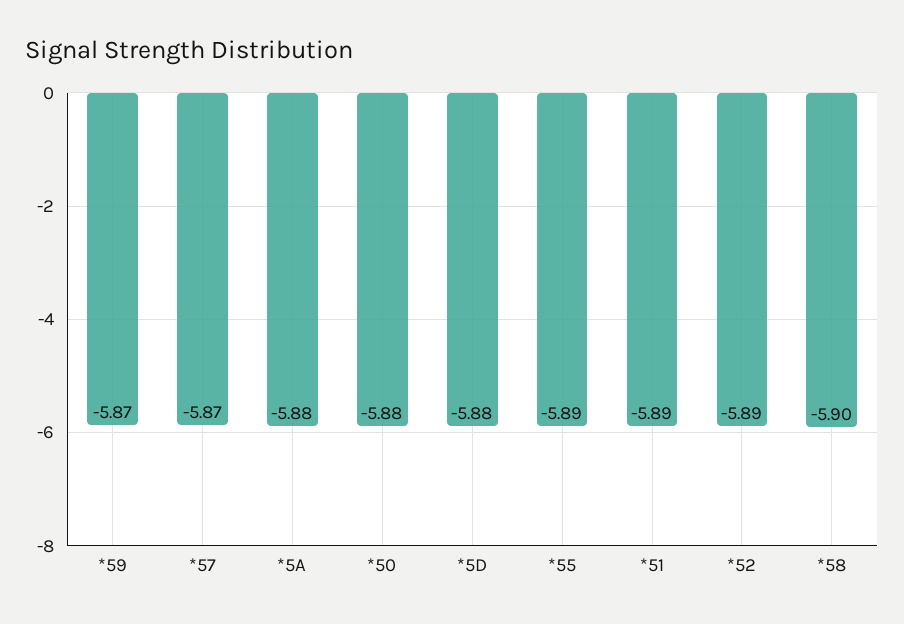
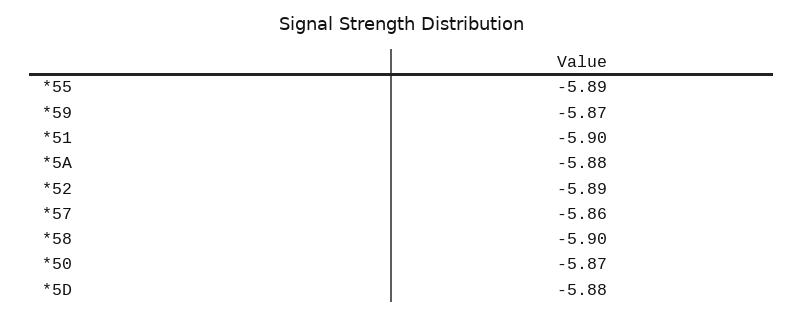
*57: -5.87 -> -5.86
*50: -5.88 -> -5.87
*51: -5.89 -> -5.9

